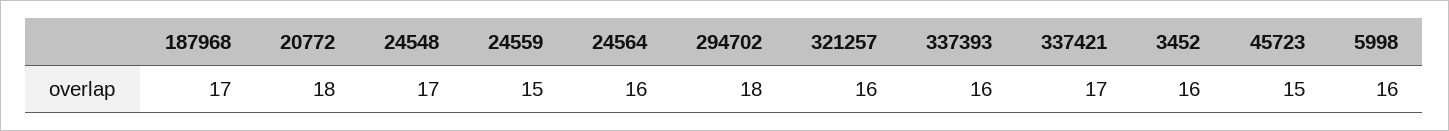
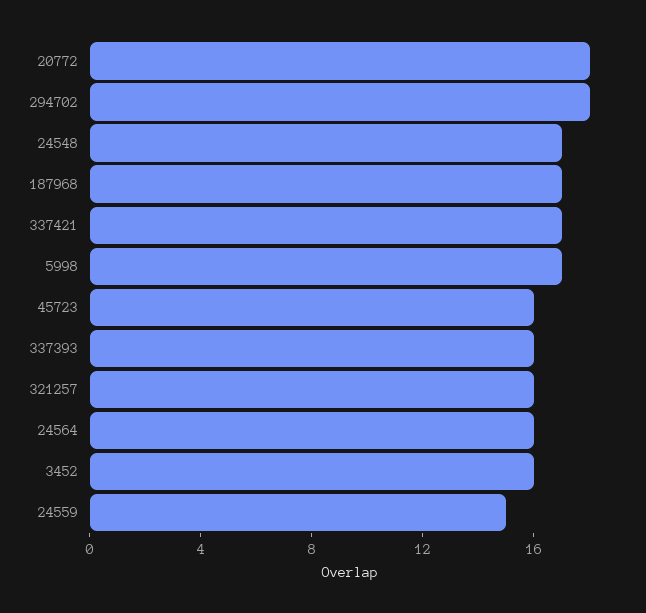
45723: 15 -> 16
5998: 16 -> 17

